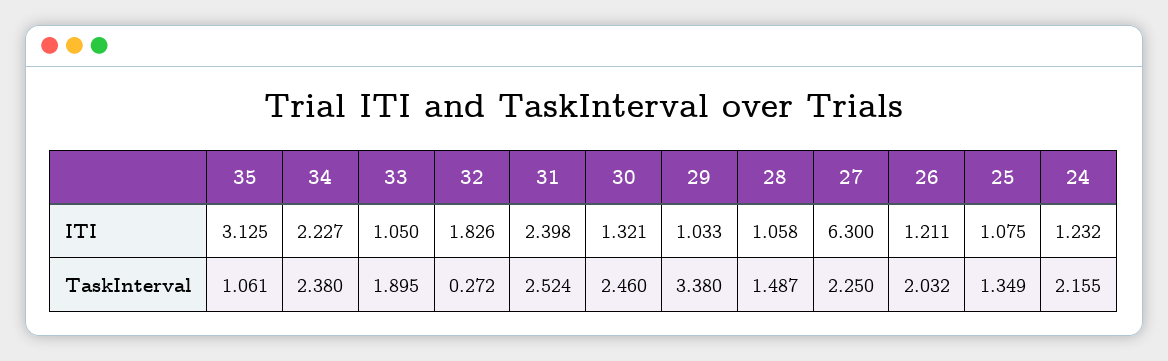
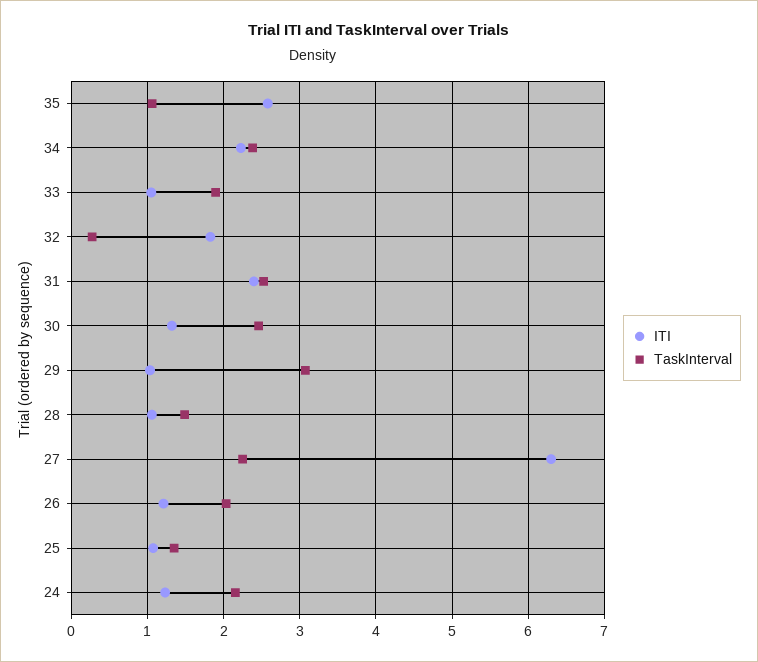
ITI, 35: 3.125 -> 2.6
TaskInterval, 29: 3.38 -> 3.1

